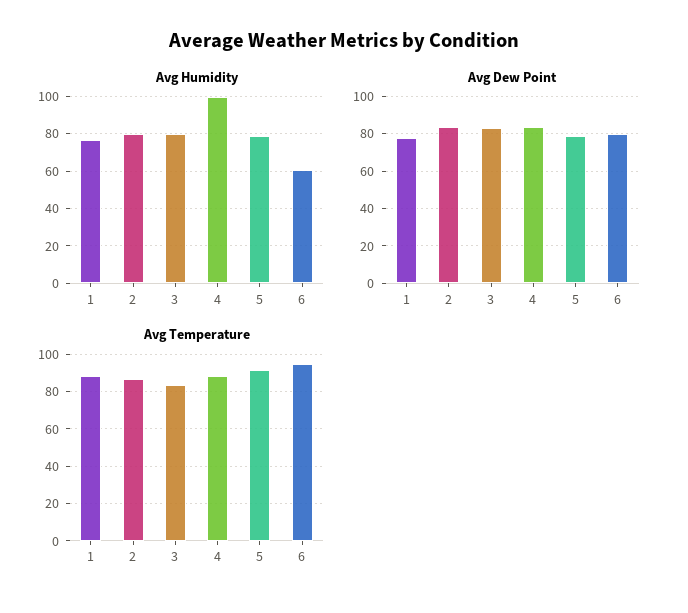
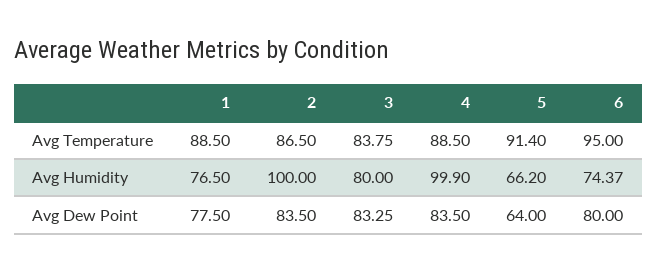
Avg Humidity, 2: 80 -> 100
Avg Humidity, 5: 80 -> 66.2
Avg Humidity, 6: 60 -> 74.37
Avg Dew Point, 5: 80 -> 64

